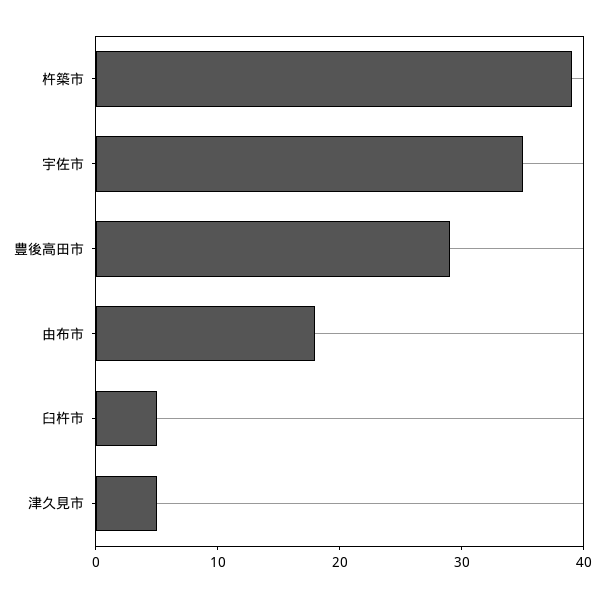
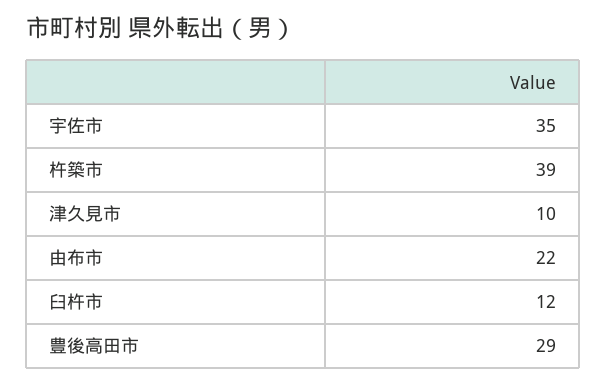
由布市: 18 -> 22
臼杵市: 5 -> 12
津久見市: 5 -> 10

